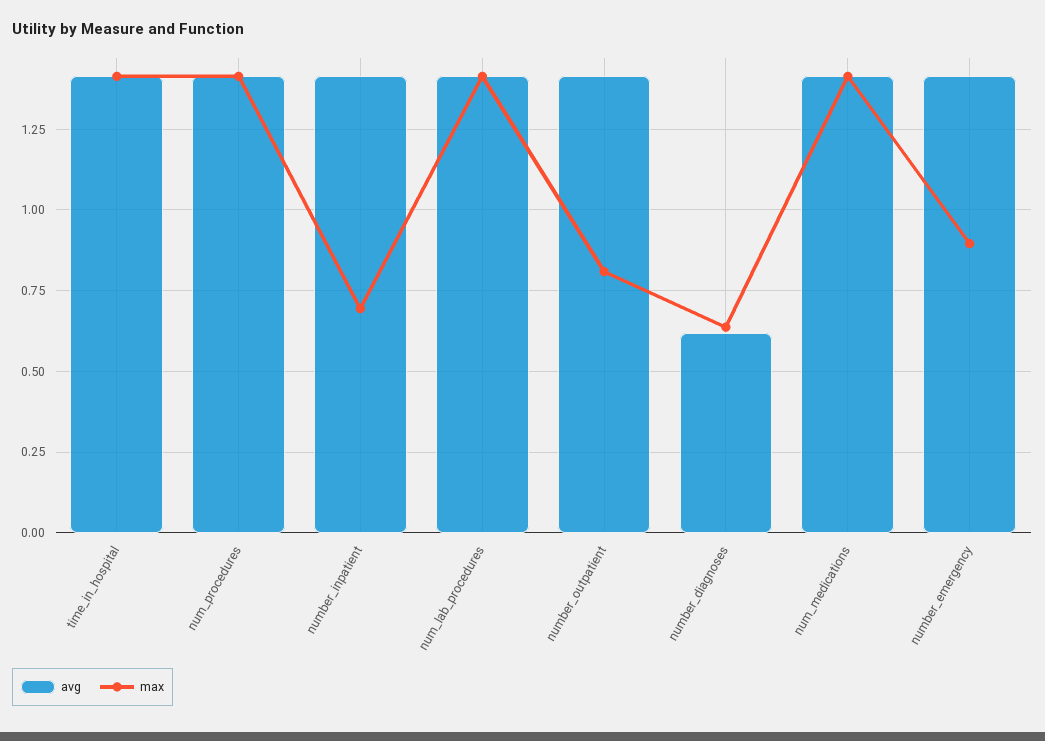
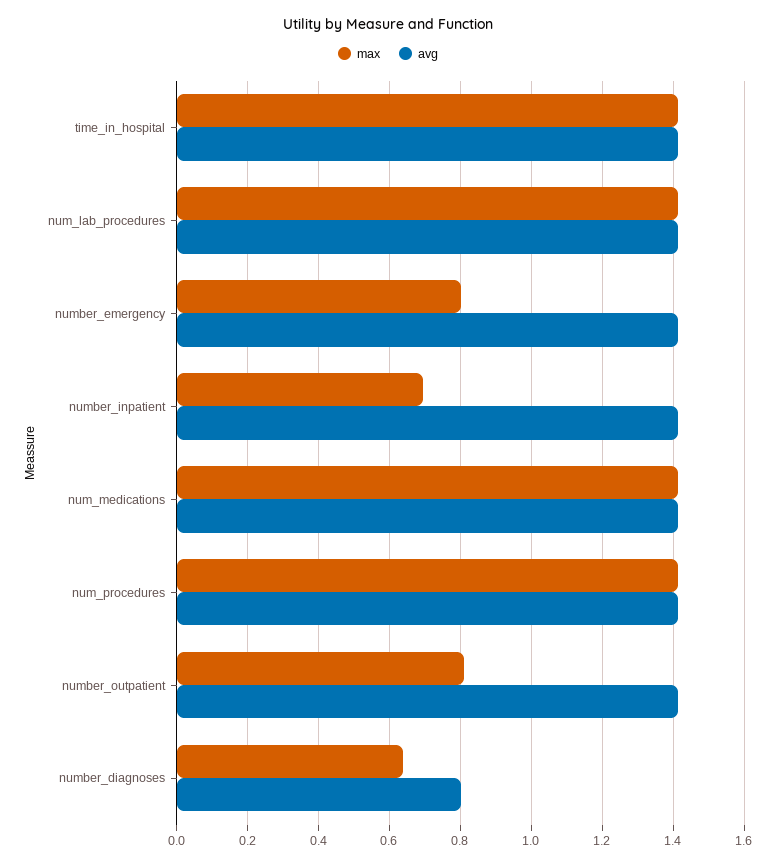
avg, number_diagnoses: 0.625 -> 0.8
max, number_emergency: 0.9 -> 0.8

